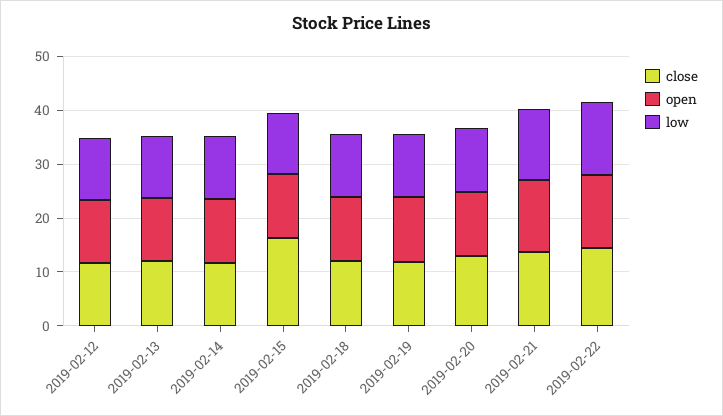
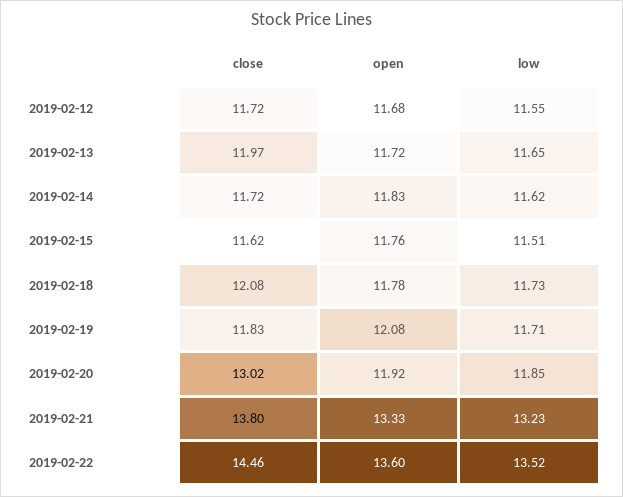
close, 2019-02-15: 16 -> 11.62

